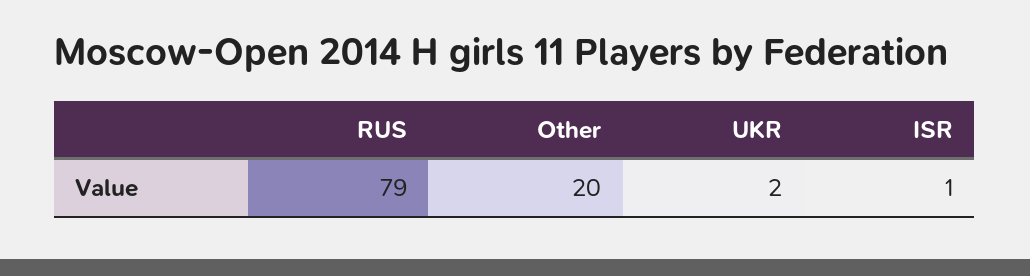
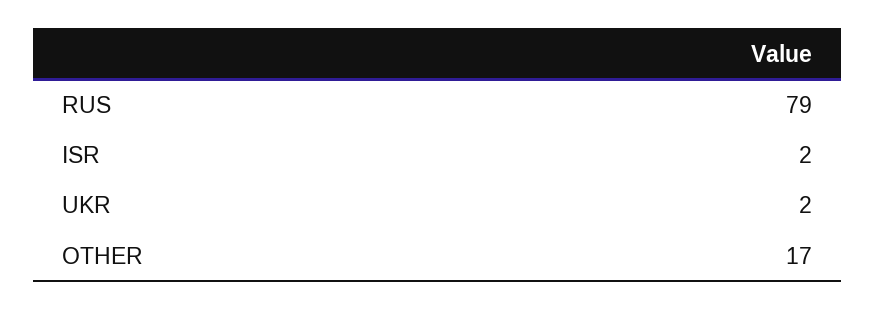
Other: 20 -> 17
ISR: 1 -> 2

